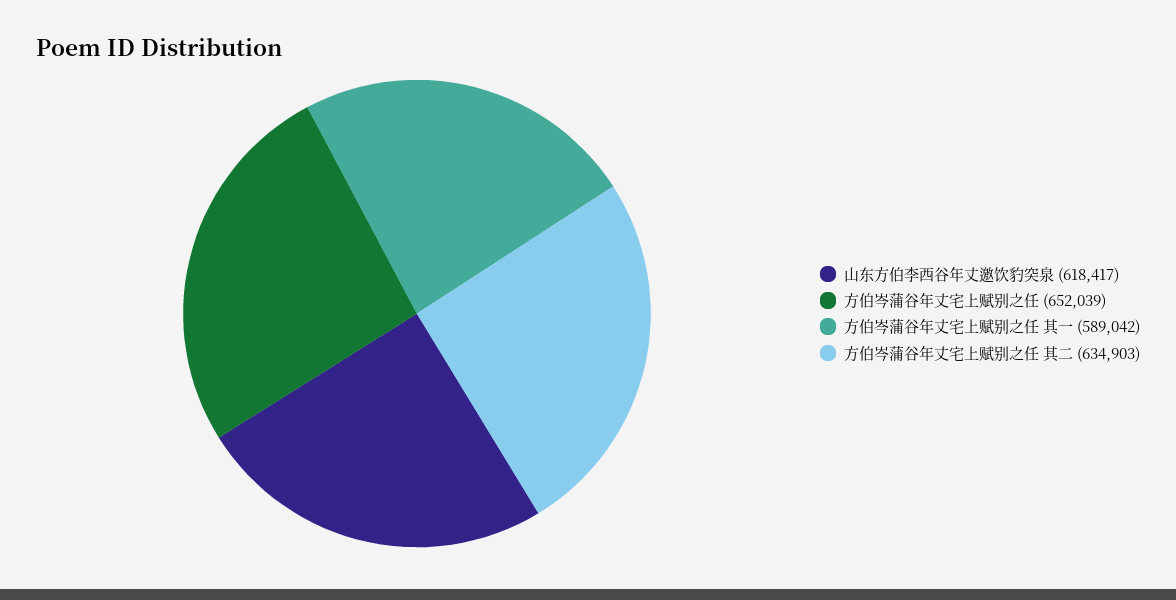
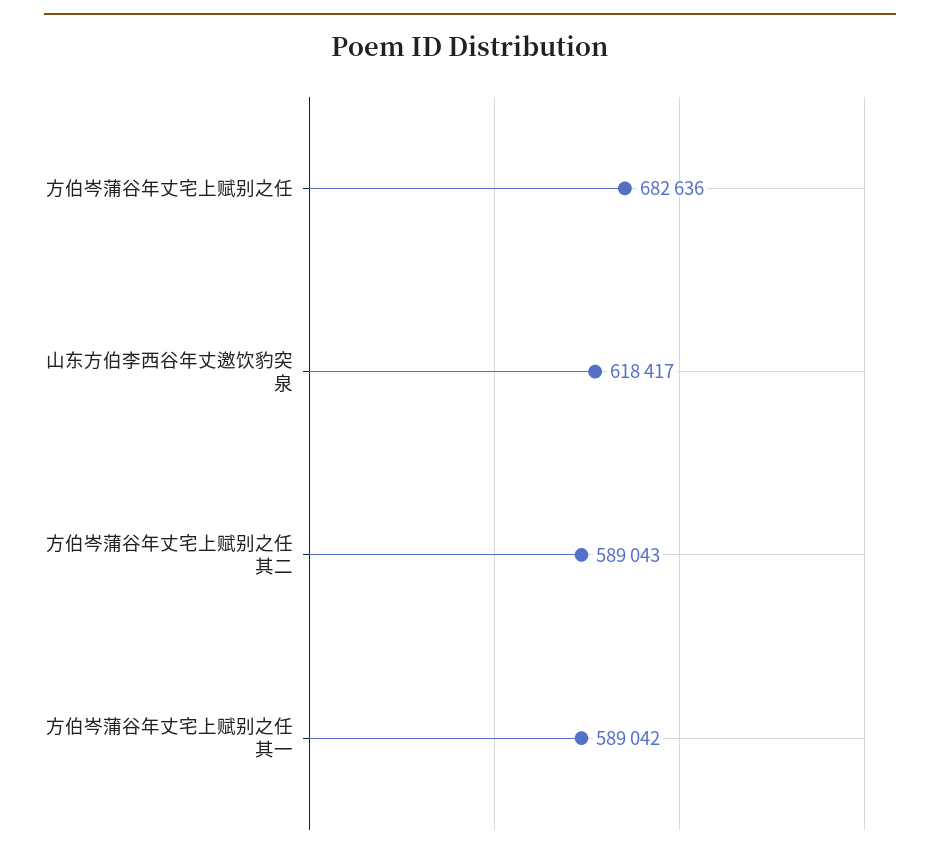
方伯岑蒲谷年丈宅上赋别之任: 652039 -> 682636
方伯岑蒲谷年丈宅上赋别之任 其二: 634903 -> 589043

